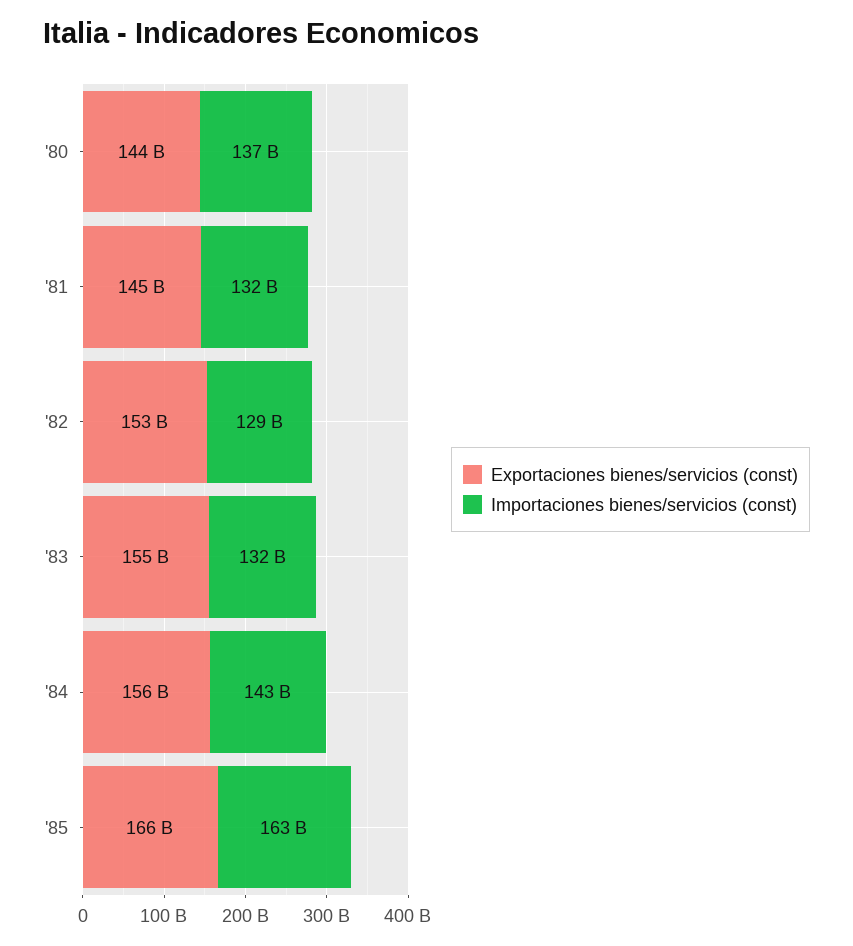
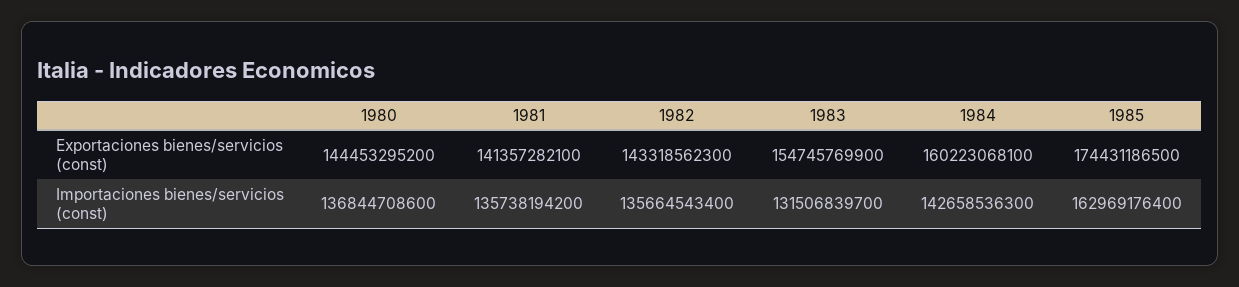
Exportaciones bienes/servicios (const), '81: 145000000000 -> 141357282100
Importaciones bienes/servicios (const), '81: 132000000000 -> 135738194200
Exportaciones bienes/servicios (const), '82: 153000000000 -> 143318562300
Importaciones bienes/servicios (const), '82: 129000000000 -> 135664543400
Exportaciones bienes/servicios (const), '84: 156000000000 -> 160223068100
Exportaciones bienes/servicios (const), '85: 166000000000 -> 174431186500

